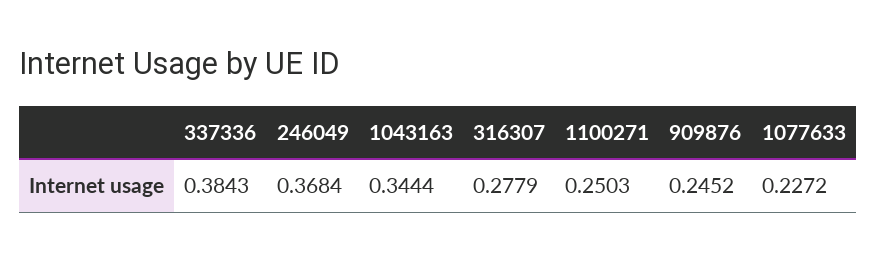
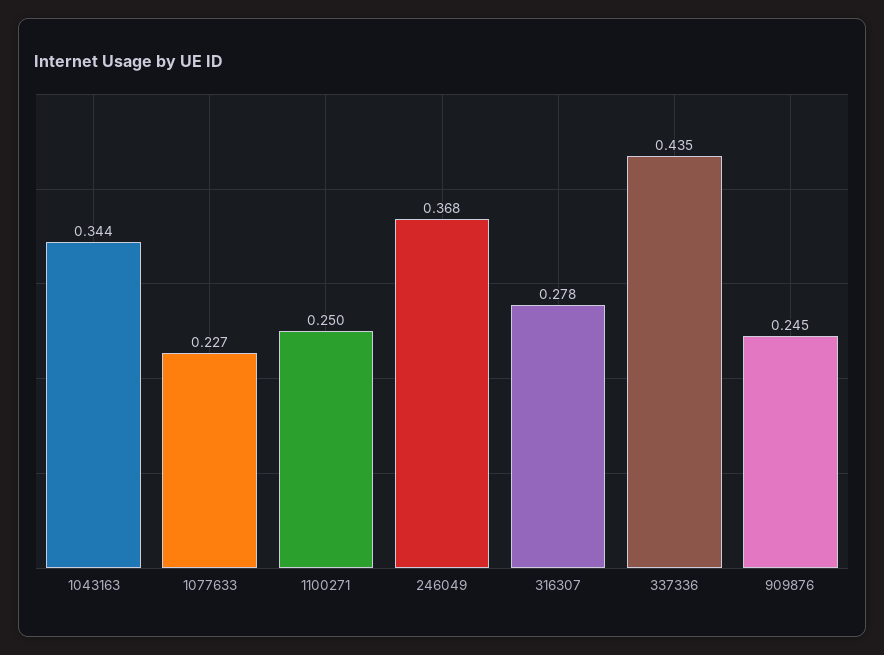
337336: 0.3843 -> 0.435

